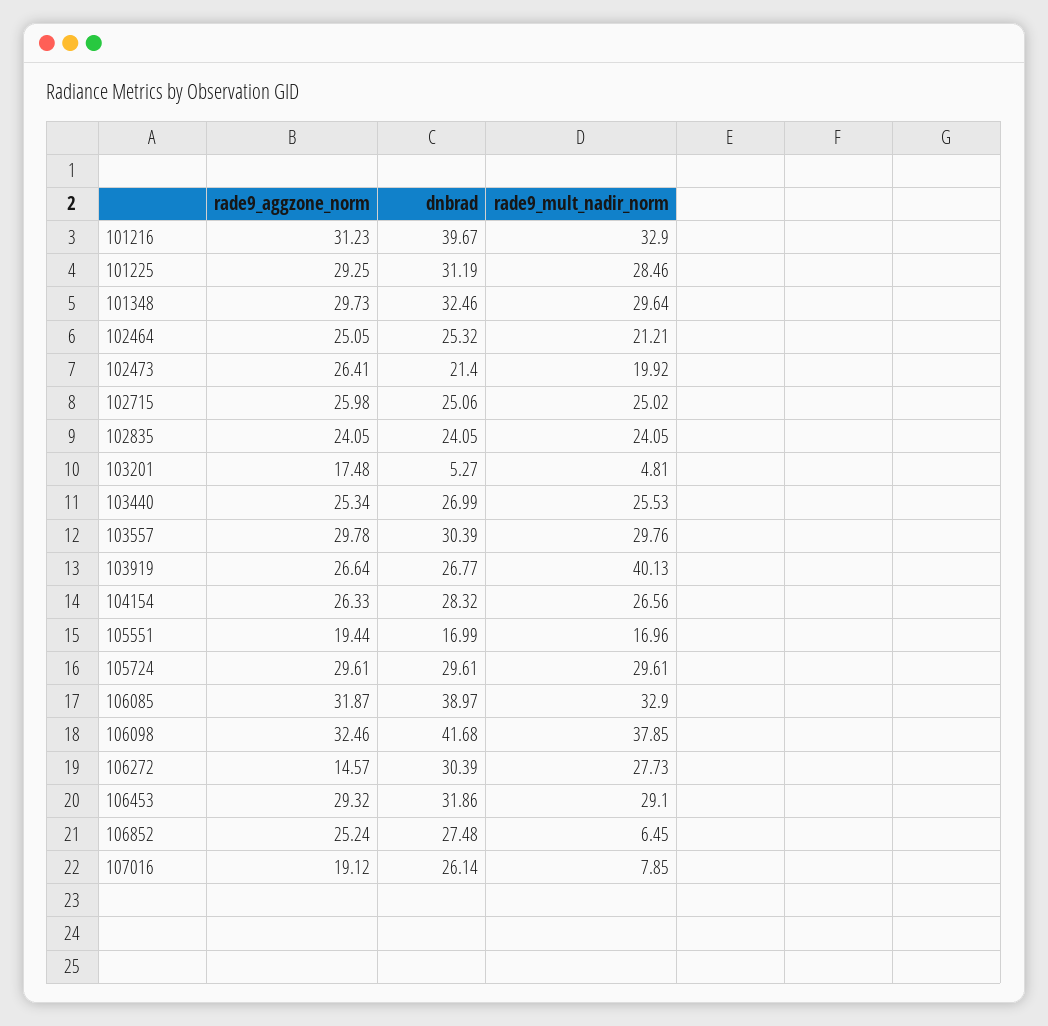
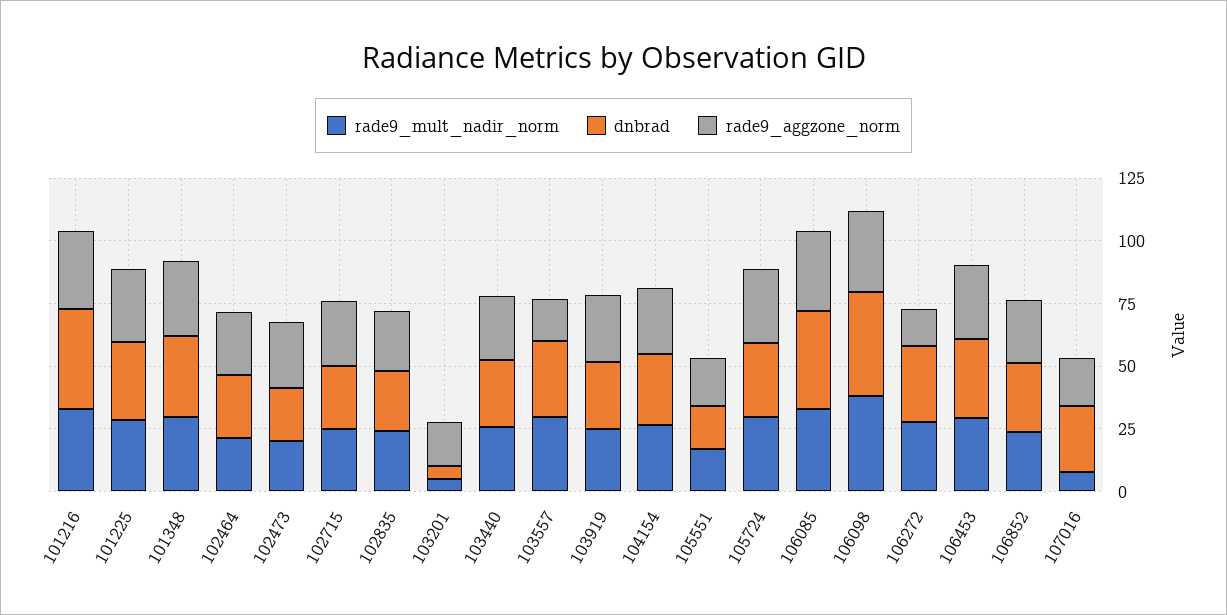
rade9_aggzone_norm, 103557: 29.78 -> 15
rade9_mult_nadir_norm, 103919: 40.13 -> 25
rade9_mult_nadir_norm, 106852: 6.45 -> 25

